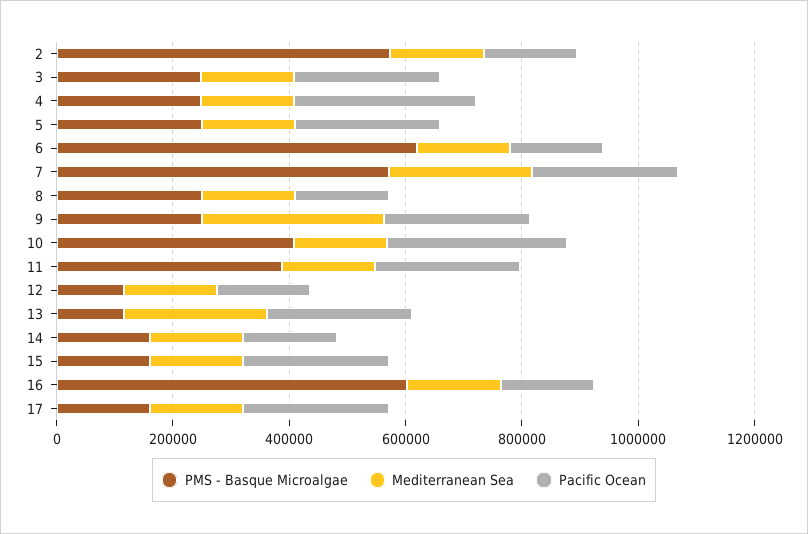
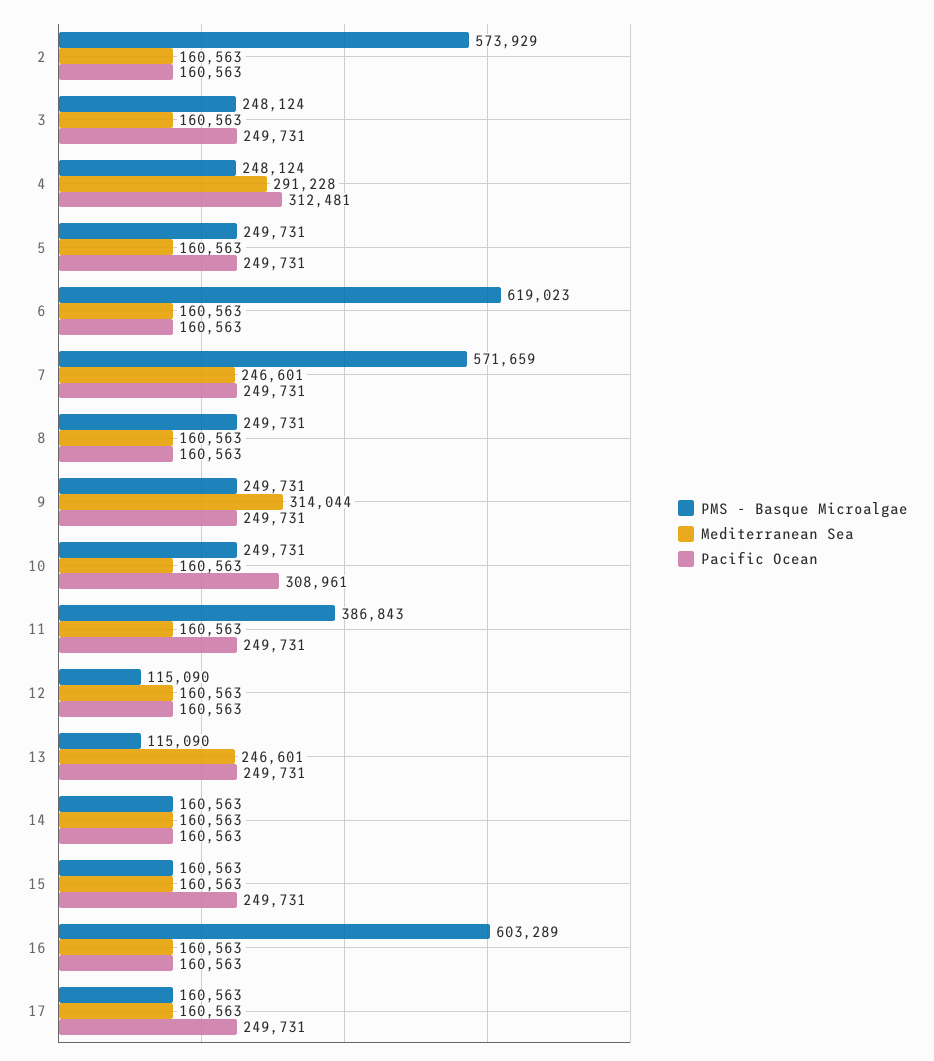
Mediterranean Sea, 4: 150000 -> 291228
PMS - Basque Microalgae, 10: 400000 -> 249731

